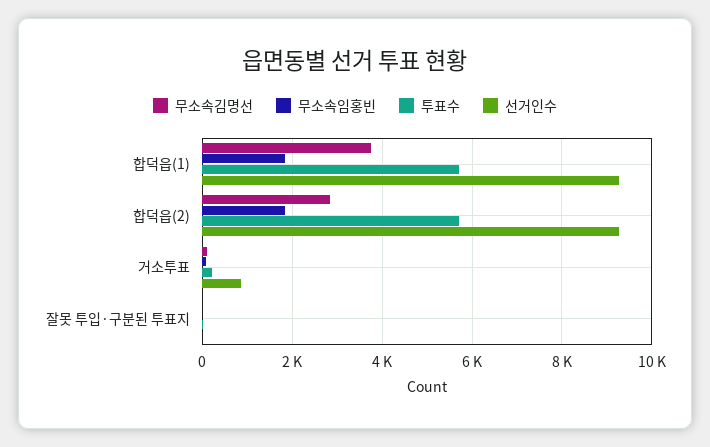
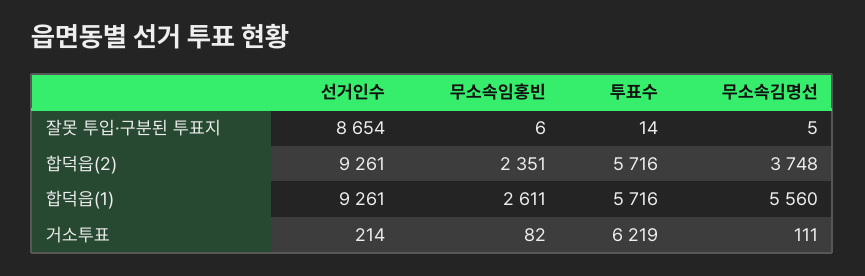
무소속김명선, 합덕읍(1): 3800 -> 5560
무소속임홍빈, 합덕읍(1): 1800 -> 2611
무소속김명선, 합덕읍(2): 2800 -> 3748
무소속임홍빈, 합덕읍(2): 1800 -> 2351
투표수, 거소투표: 200 -> 6219
선거인수, 거소투표: 800 -> 214
선거인수, 잘못 투입·구분된 투표지: 0 -> 8654

